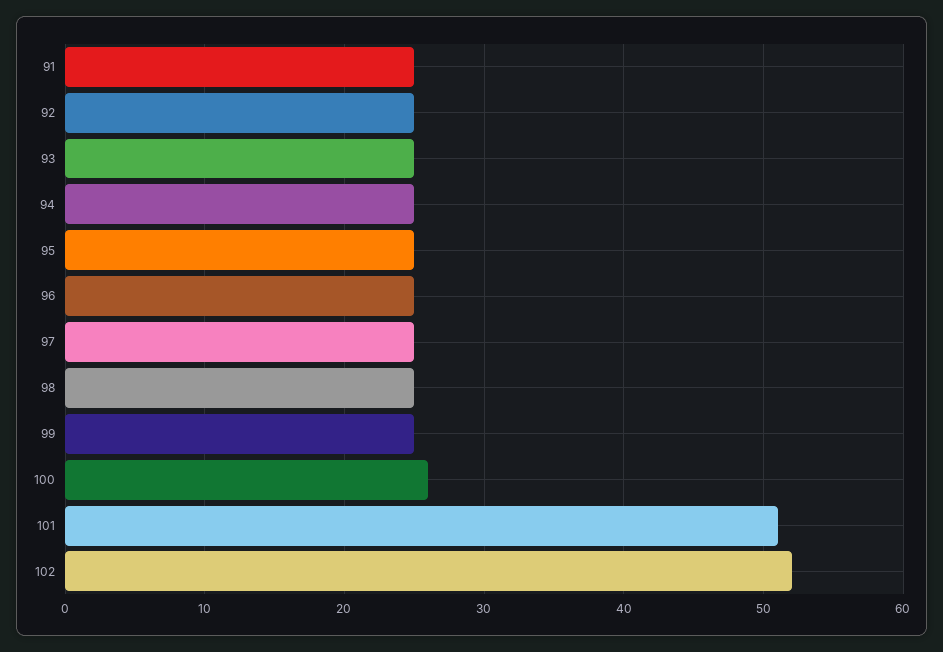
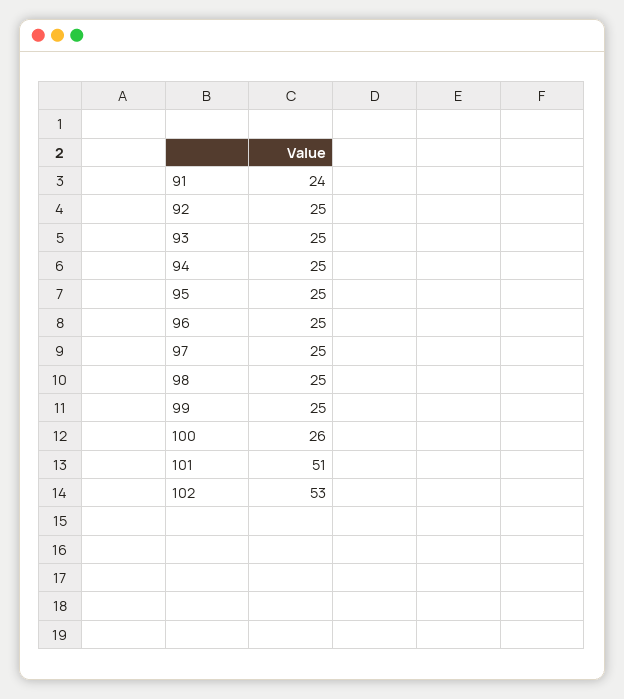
91: 25 -> 24
102: 52 -> 53

